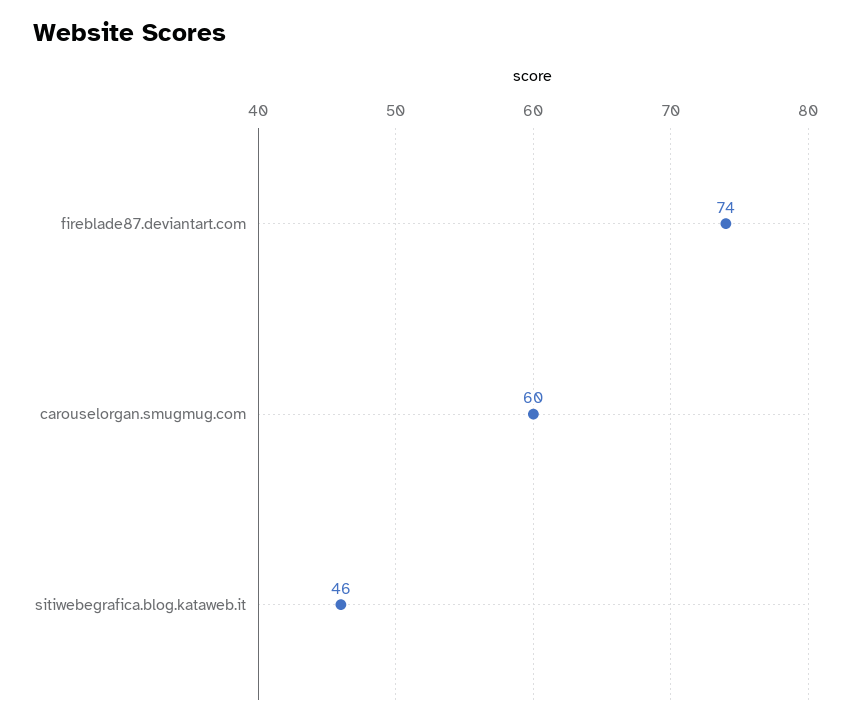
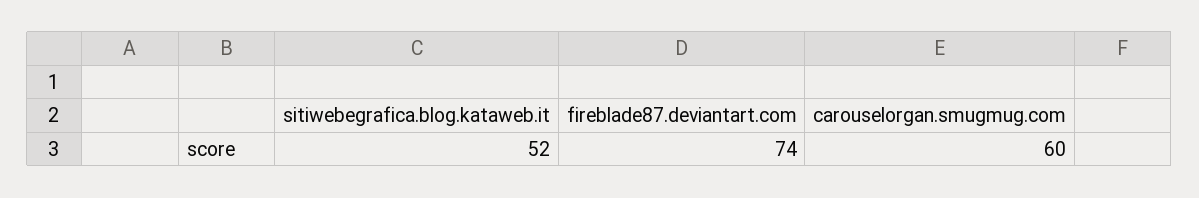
sitiwebegrafica.blog.kataweb.it: 46 -> 52

